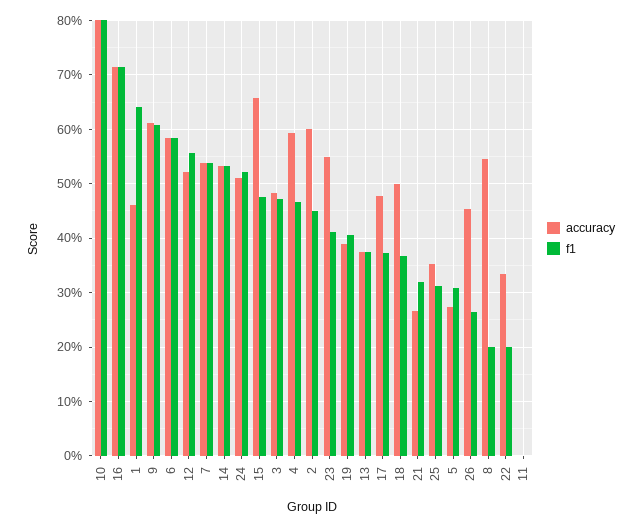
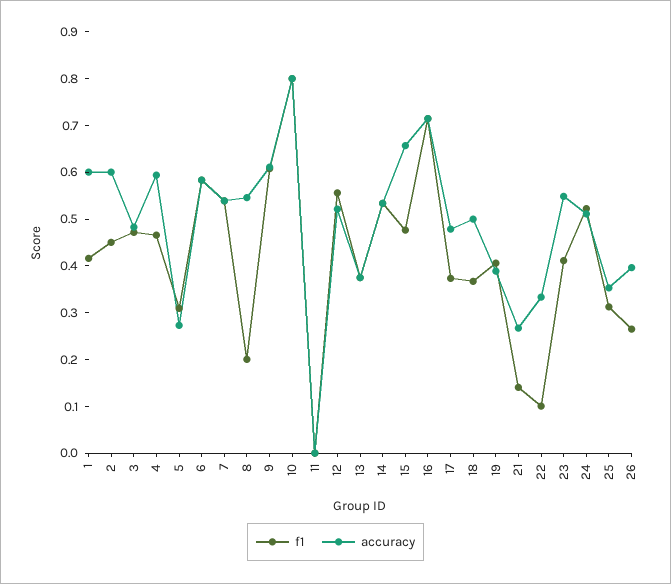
accuracy, 1: 0.46 -> 0.6
f1, 1: 0.64 -> 0.42
f1, 21: 0.32 -> 0.14
accuracy, 26: 0.46 -> 0.4
f1, 22: 0.2 -> 0.1

